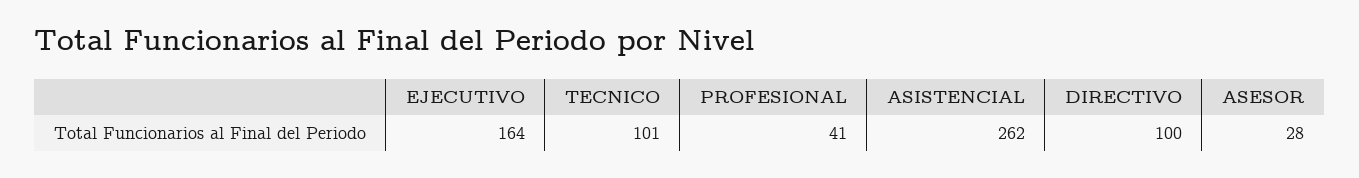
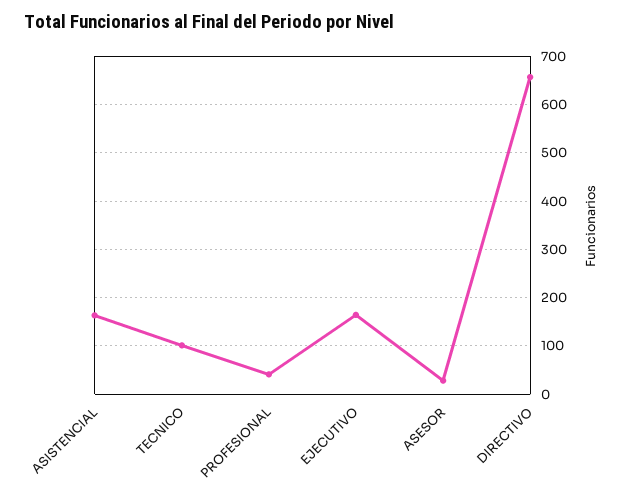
ASISTENCIAL: 262 -> 160
DIRECTIVO: 100 -> 660

